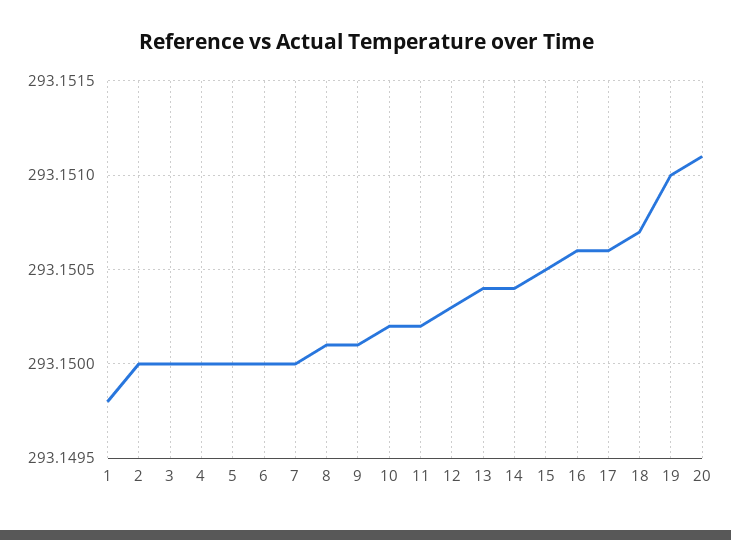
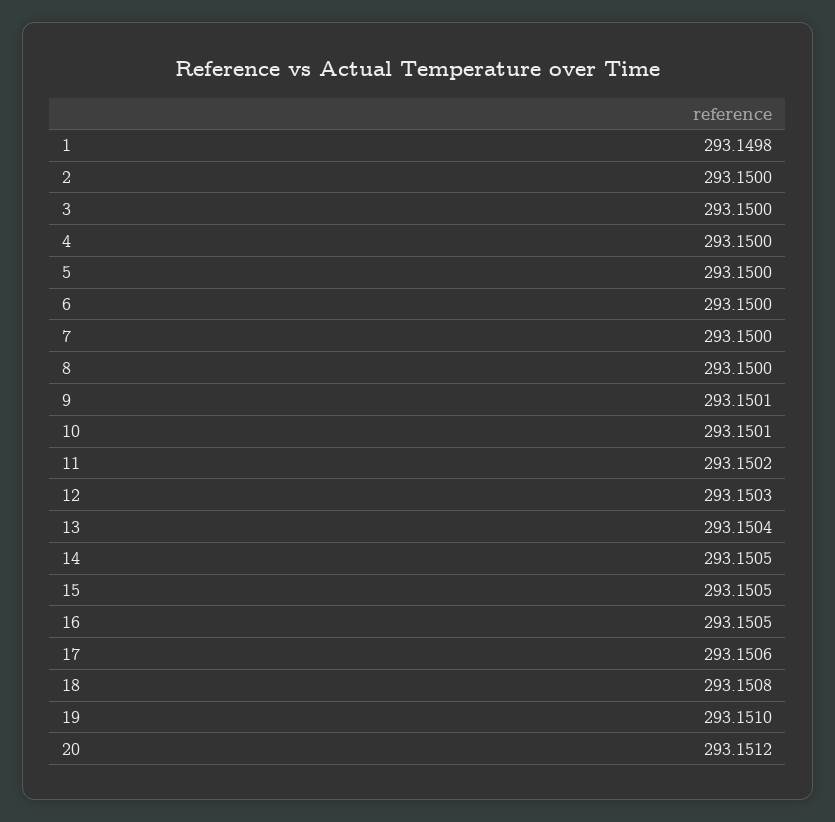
8: 293.1501 -> 293.15
10: 293.1502 -> 293.1501
14: 293.1504 -> 293.1505
16: 293.1506 -> 293.1505
18: 293.1507 -> 293.1508
20: 293.1511 -> 293.1512

